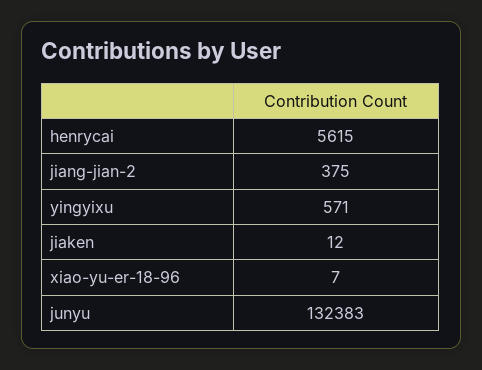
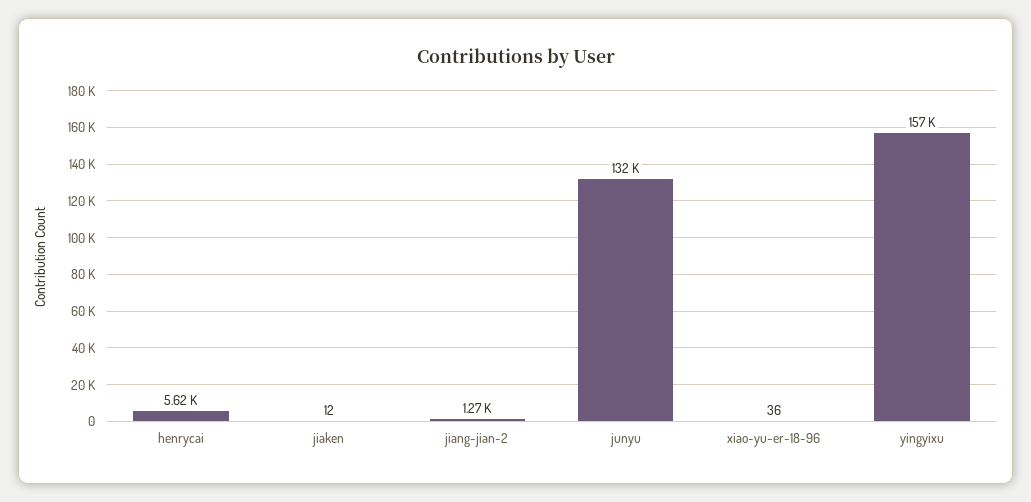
jiang-jian-2: 375 -> 1270
yingyixu: 571 -> 157000
xiao-yu-er-18-96: 7 -> 36

